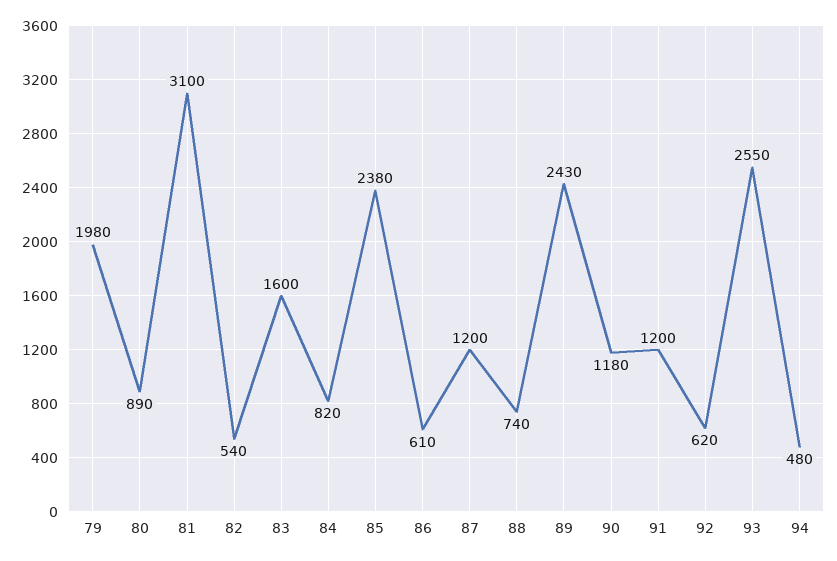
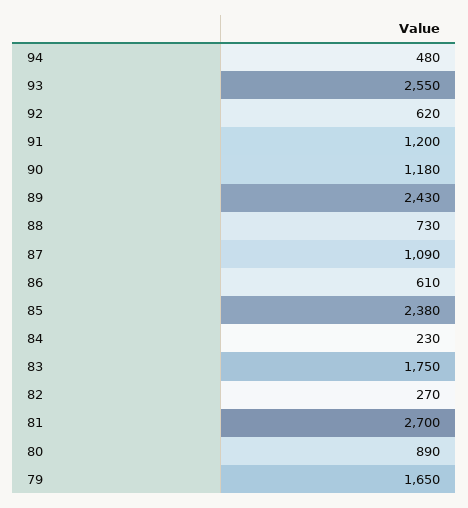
79: 1980 -> 1650
81: 3100 -> 2700
82: 540 -> 270
83: 1600 -> 1750
84: 820 -> 230
87: 1200 -> 1090
88: 740 -> 730

